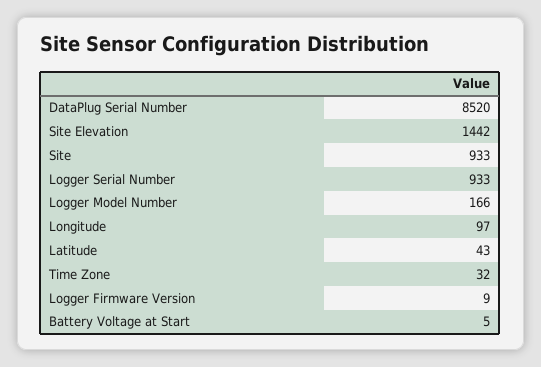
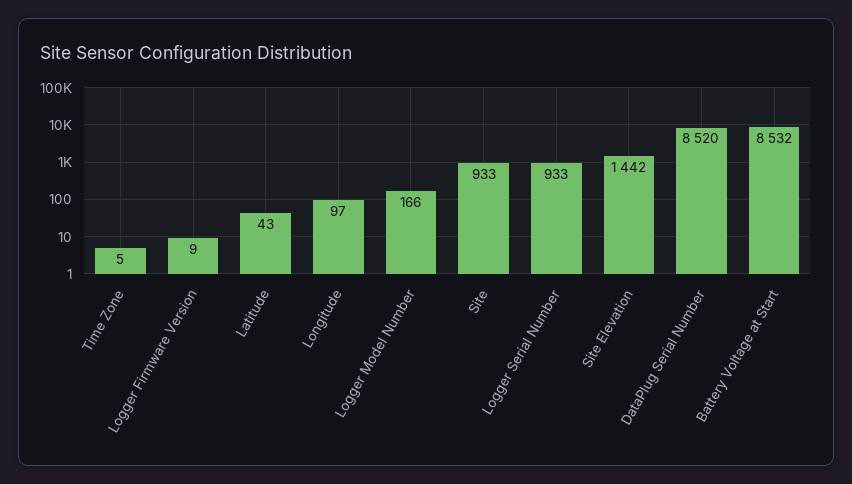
Time Zone: 32 -> 5
Battery Voltage at Start: 5 -> 8532

